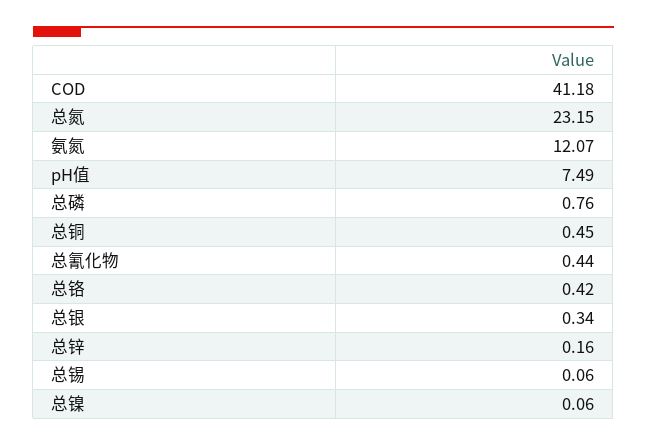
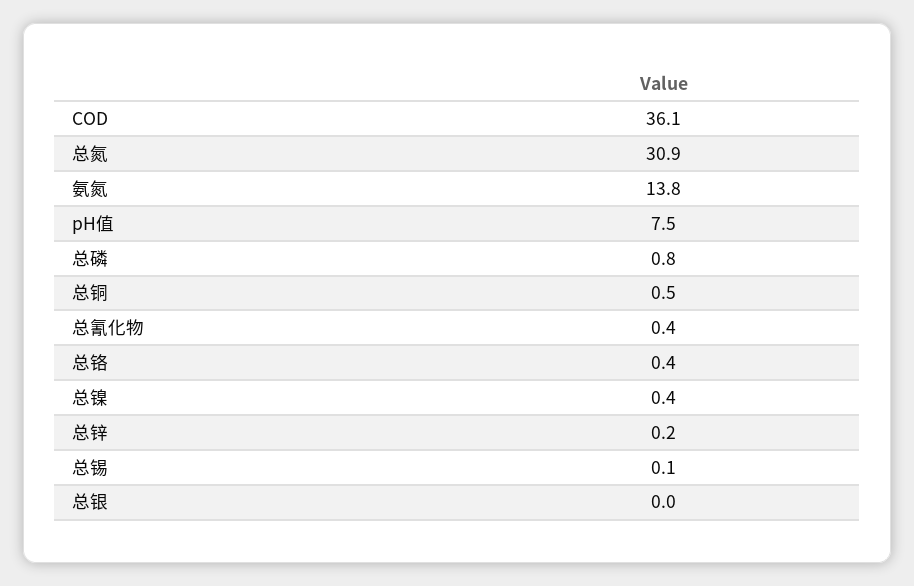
COD: 41.18 -> 36.1
总氮: 23.15 -> 30.9
氨氮: 12.07 -> 13.8
总银: 0.34 -> 0
总镍: 0.06 -> 0.4

